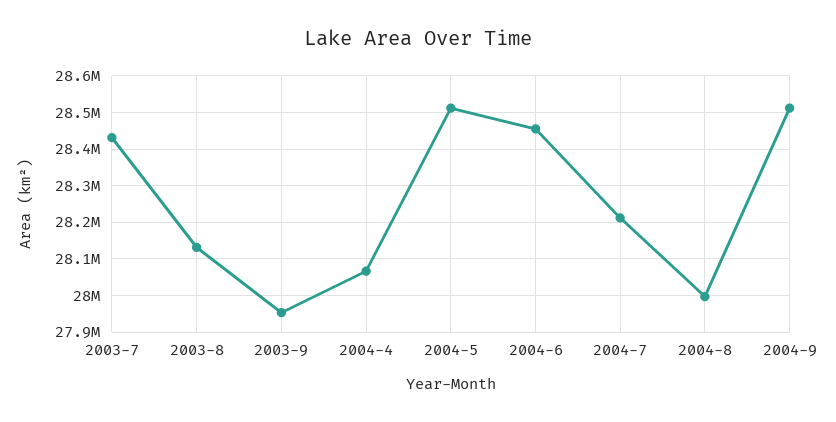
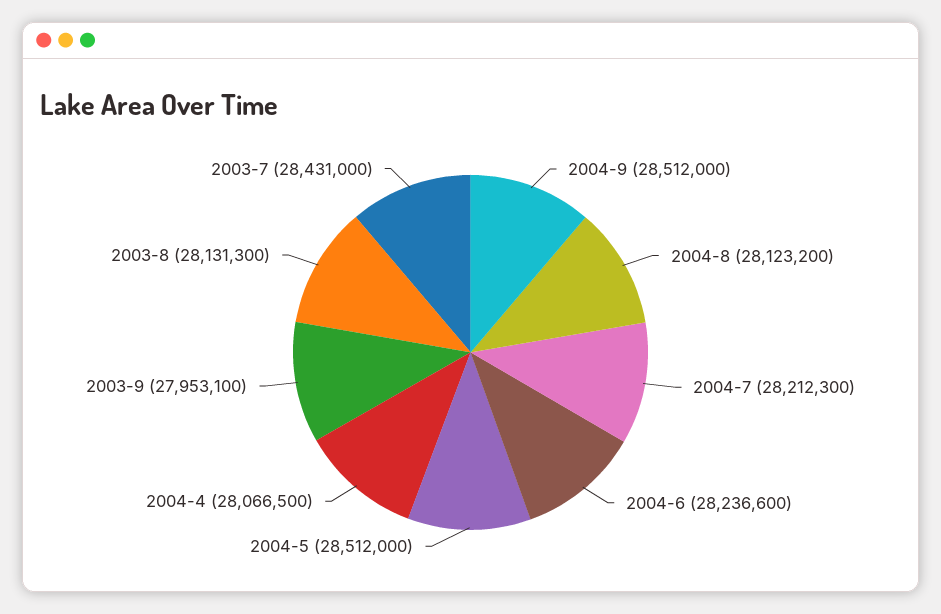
2004-6: 28460000 -> 28236600
2004-8: 28000000 -> 28123200

